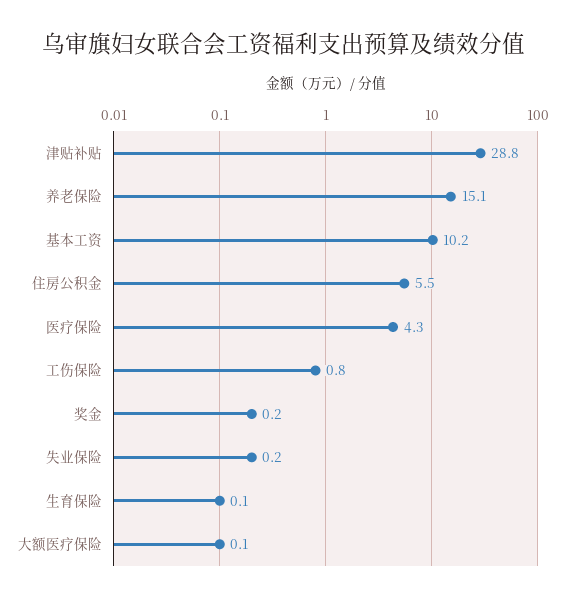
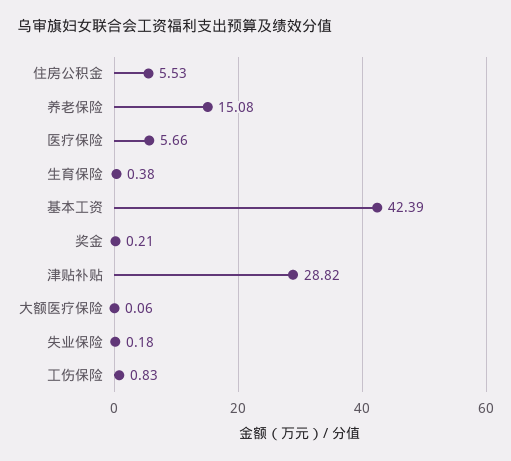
基本工资: 10.2 -> 42.39
医疗保险: 4.3 -> 5.66
生育保险: 0.1 -> 0.38

